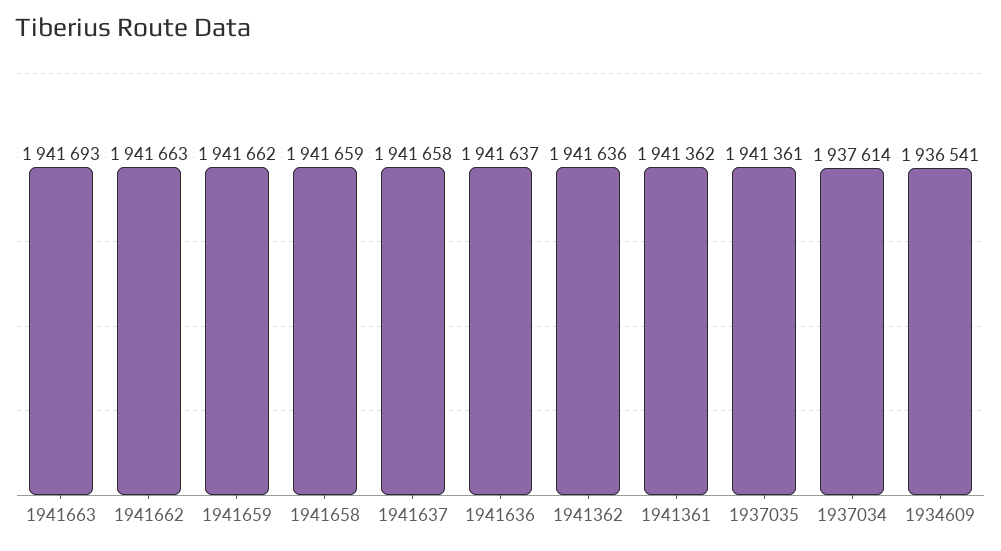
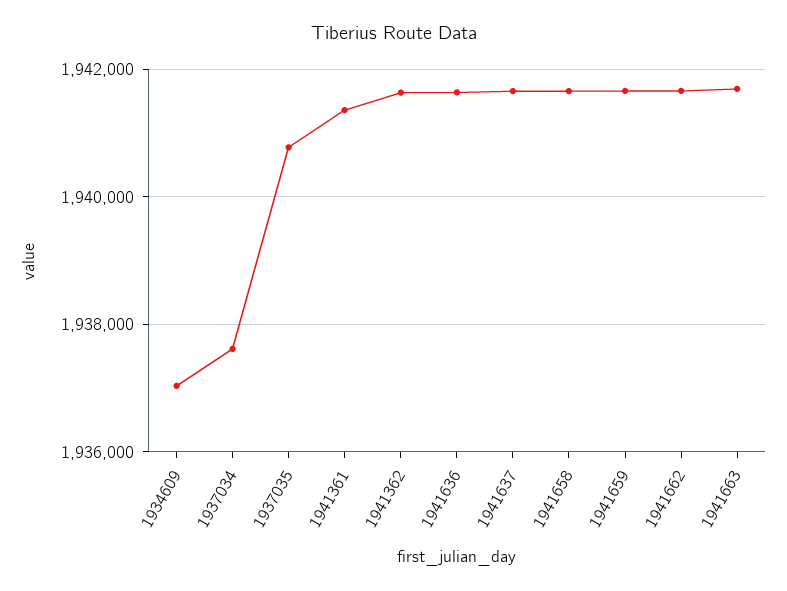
1937035: 1941361 -> 1940800
1934609: 1936541 -> 1937000

